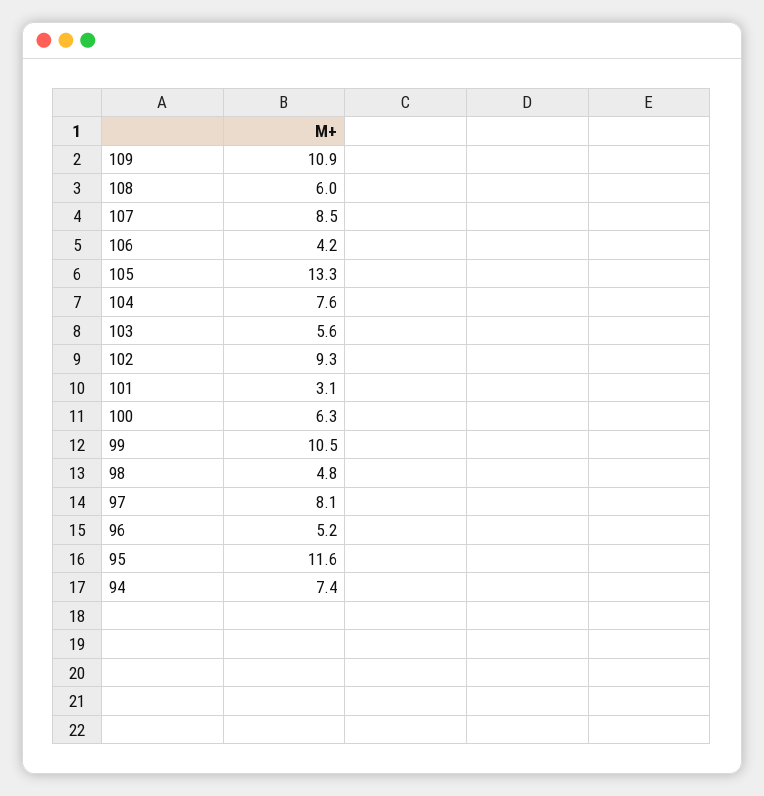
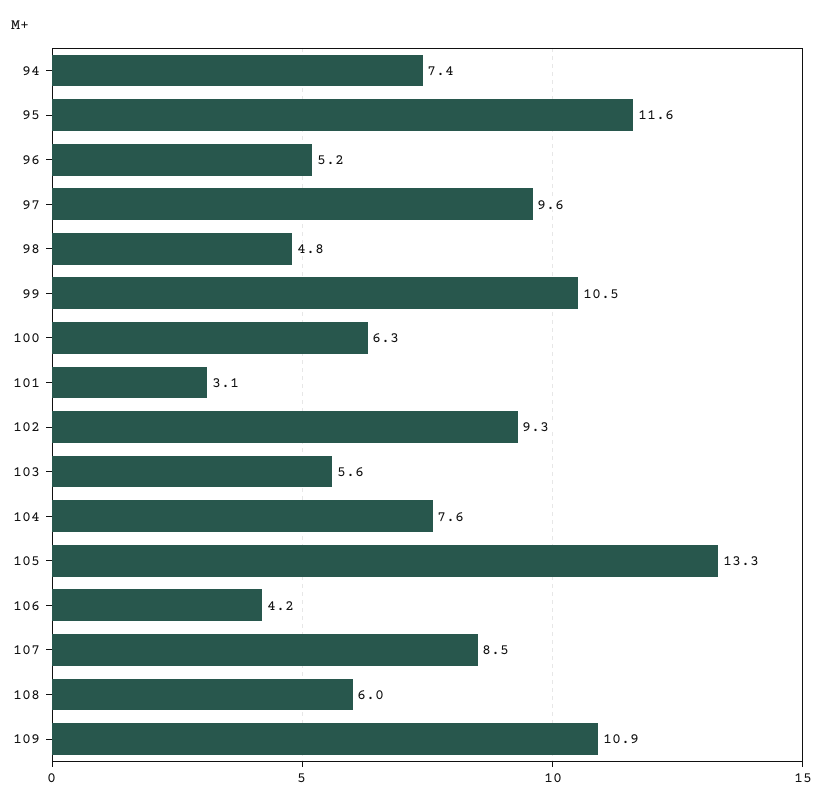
97: 8.1 -> 9.6

